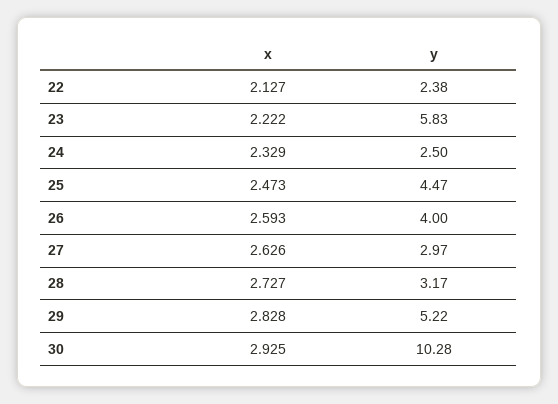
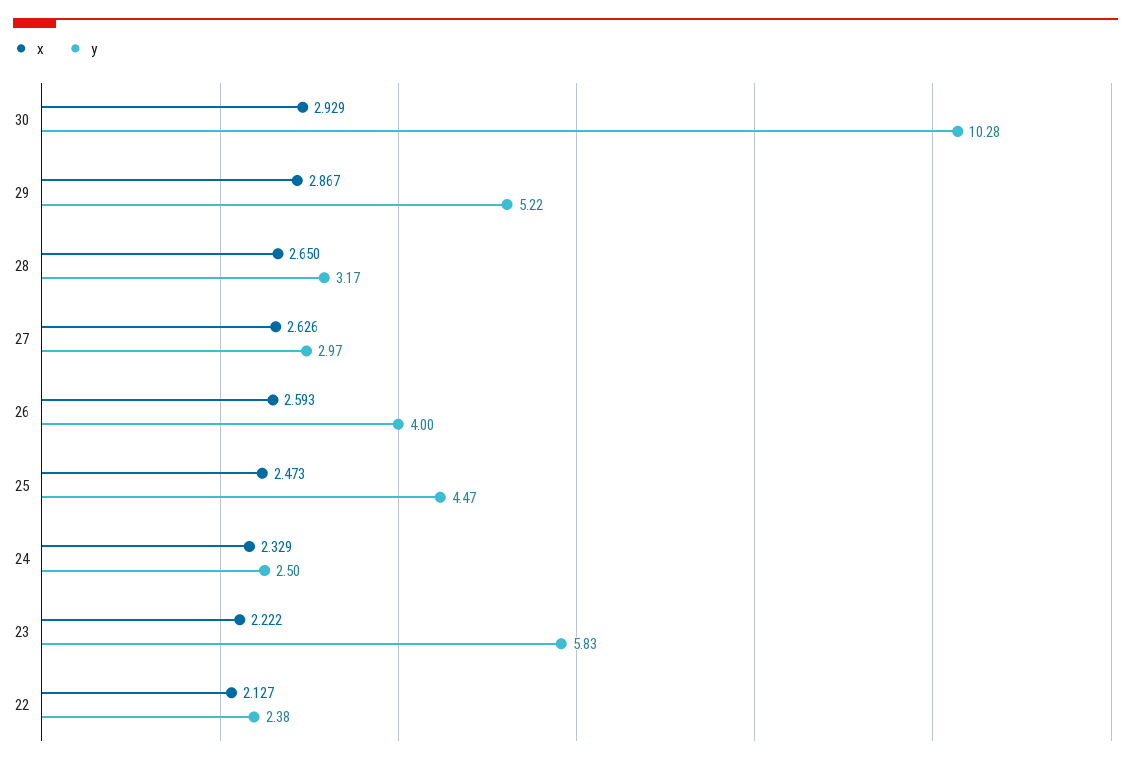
x, 28: 2.727 -> 2.65
x, 29: 2.828 -> 2.867
x, 30: 2.925 -> 2.929

